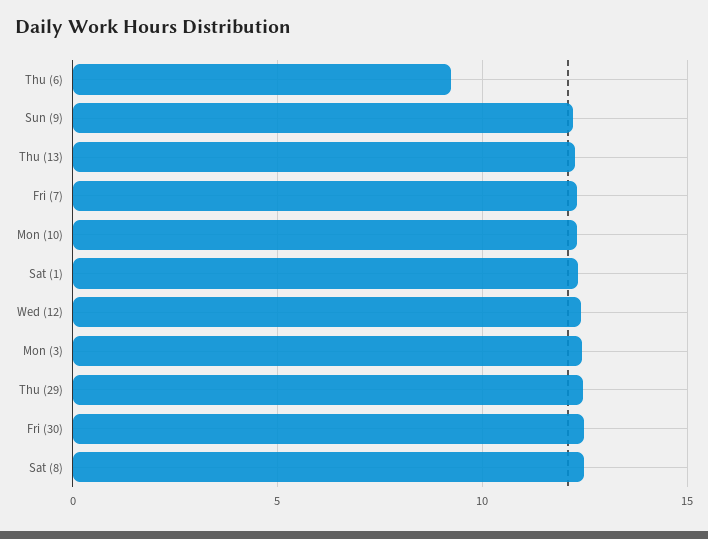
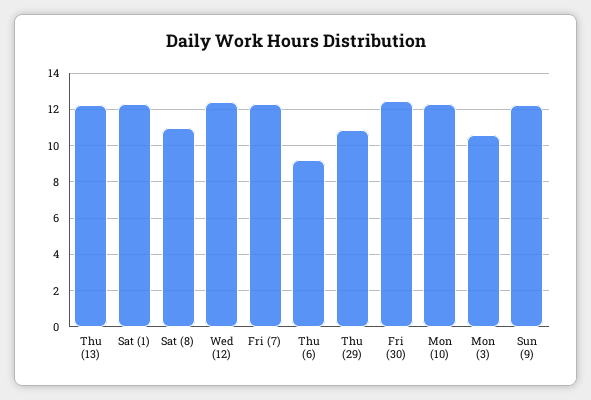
Mon (3): 12.5 -> 10.5
Thu (29): 12.5 -> 11
Sat (8): 12.5 -> 11

